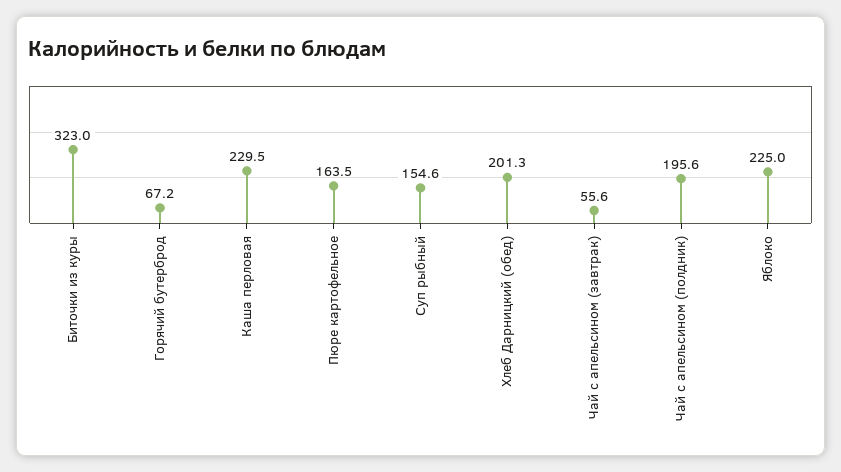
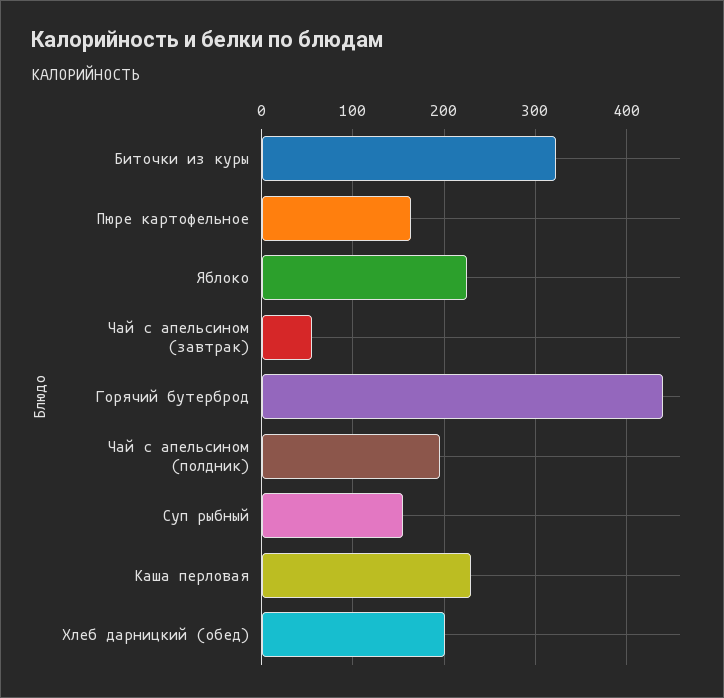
Горячий бутерброд: 67.2 -> 440

